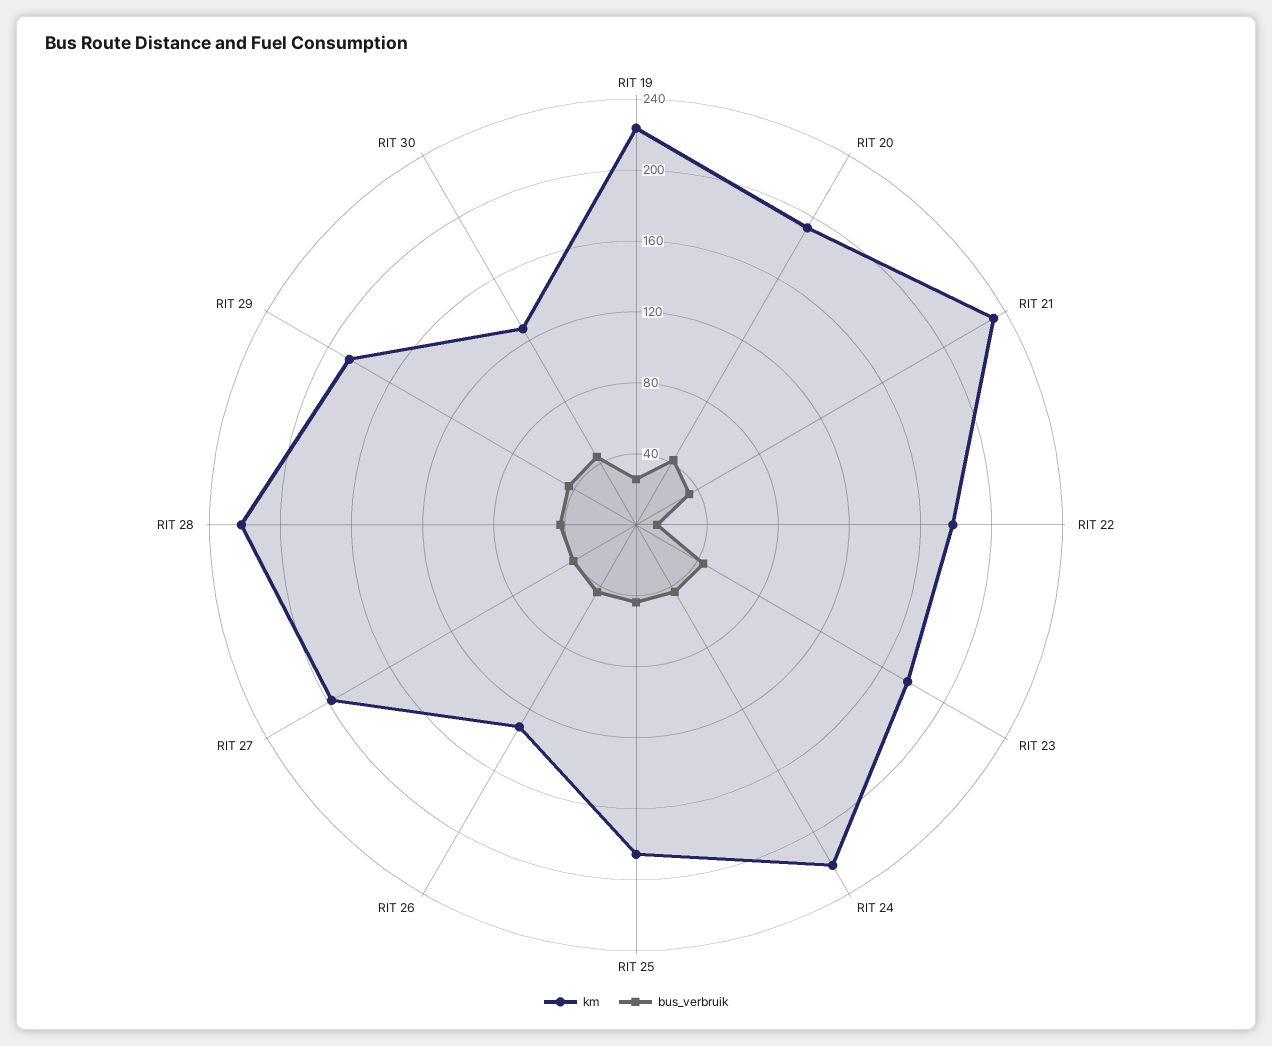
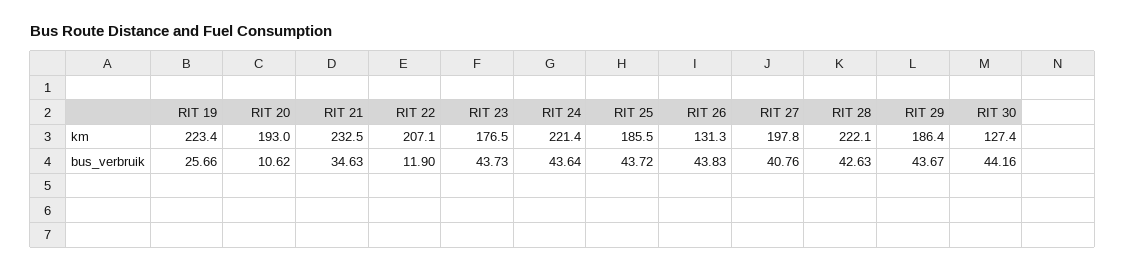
bus_verbruik, RIT 20: 40 -> 10.62
km, RIT 22: 180 -> 207.1

